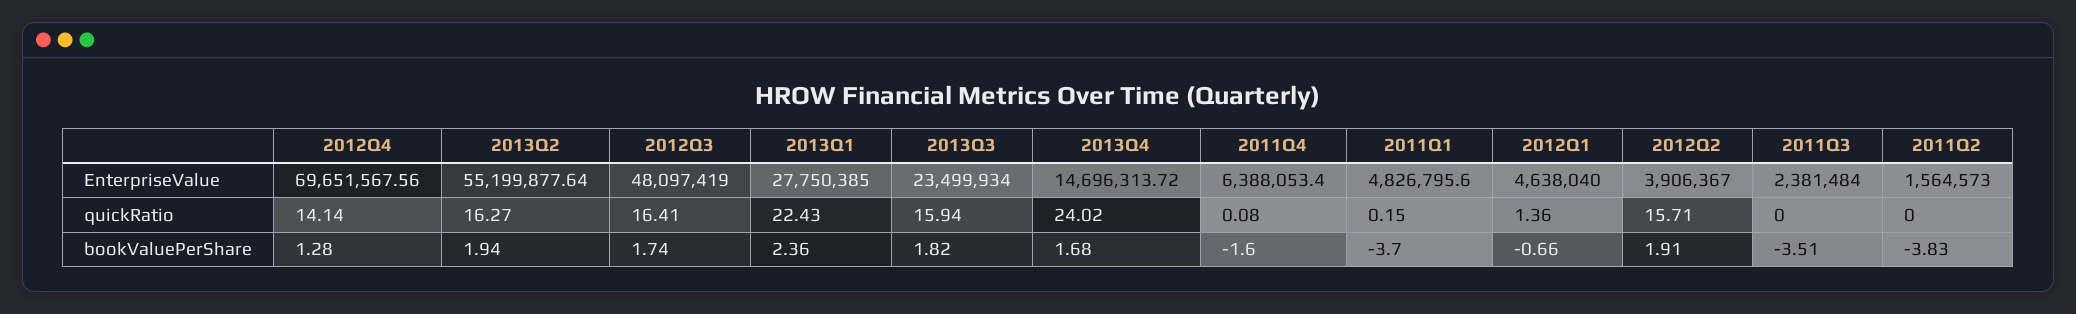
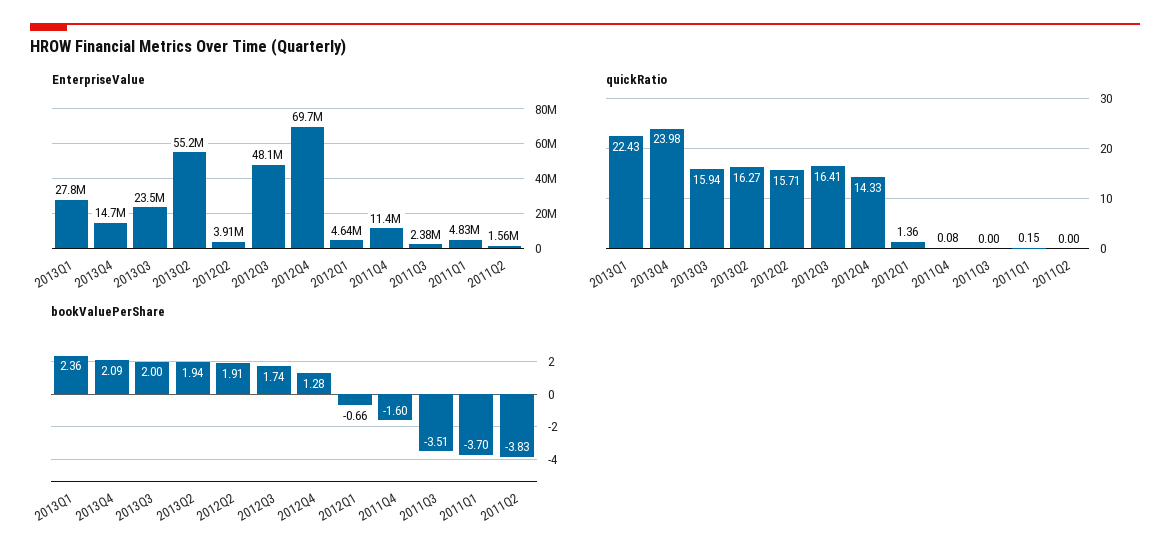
EnterpriseValue, 2011Q4: 6388053.4 -> 11400000
quickRatio, 2012Q4: 14.14 -> 14.33
quickRatio, 2013Q4: 24.02 -> 23.98
bookValuePerShare, 2013Q3: 1.82 -> 2
bookValuePerShare, 2013Q4: 1.68 -> 2.09

